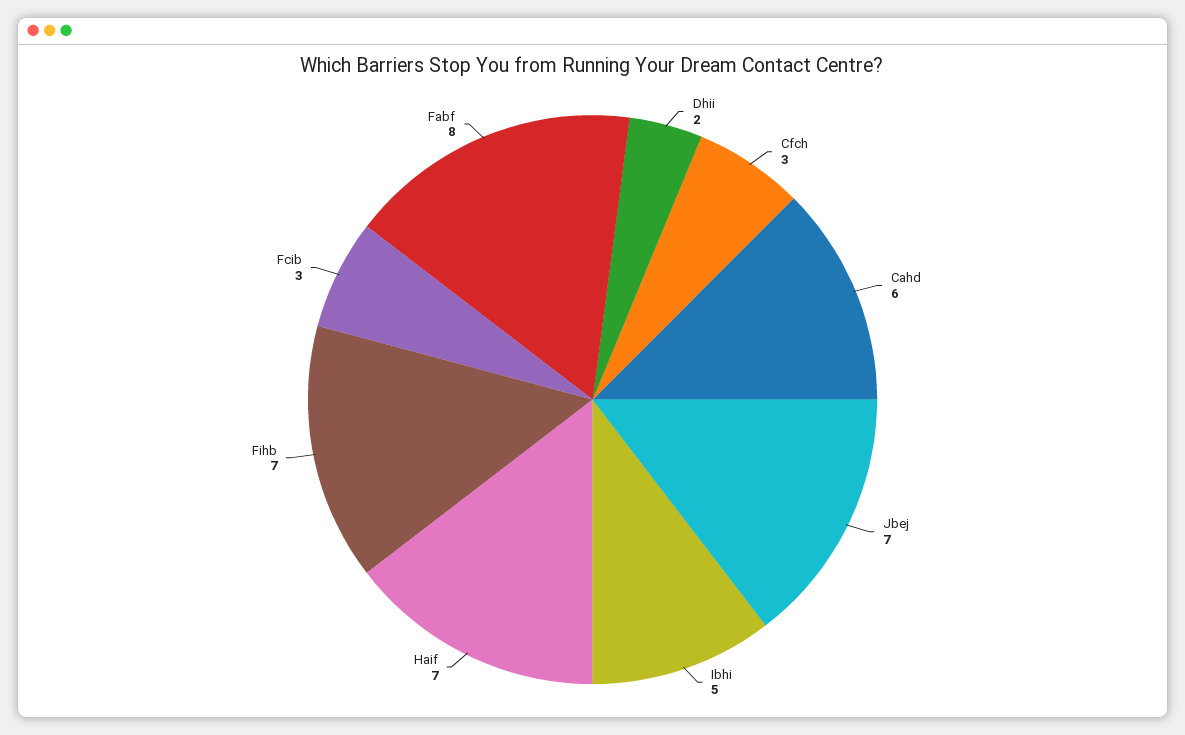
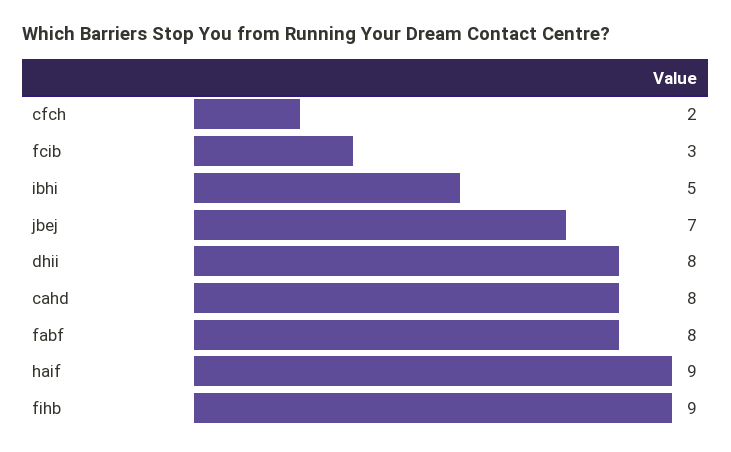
Dhii: 2 -> 8
Cfch: 3 -> 2
Cahd: 6 -> 8
Haif: 7 -> 9
Fihb: 7 -> 9

